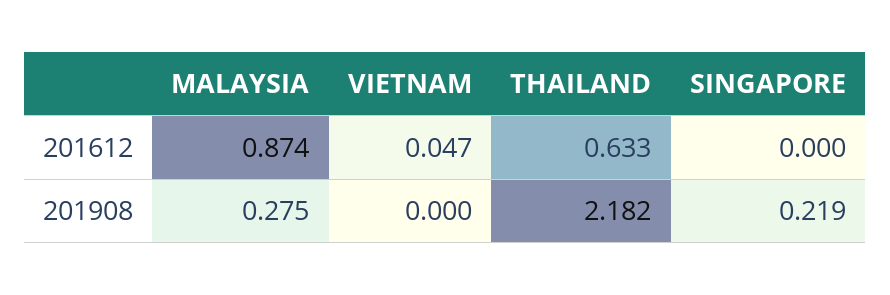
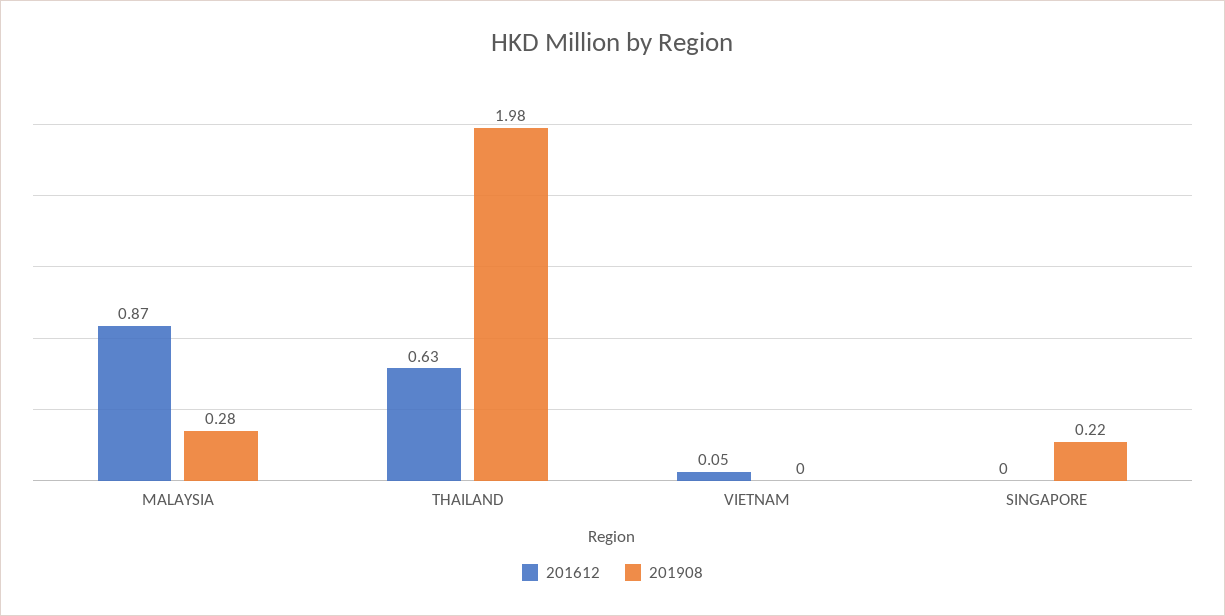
201908, THAILAND: 2.182 -> 1.98

